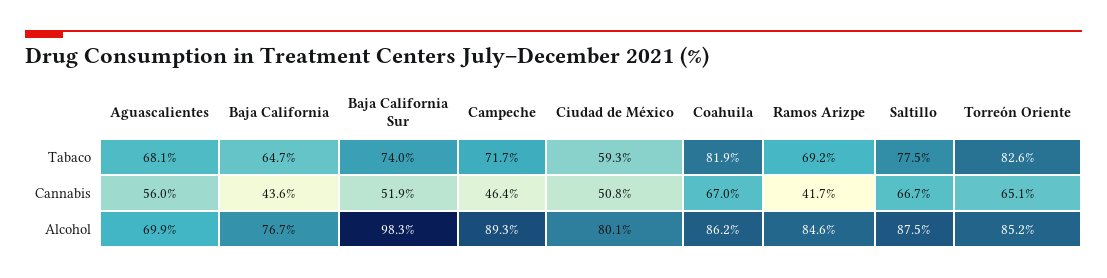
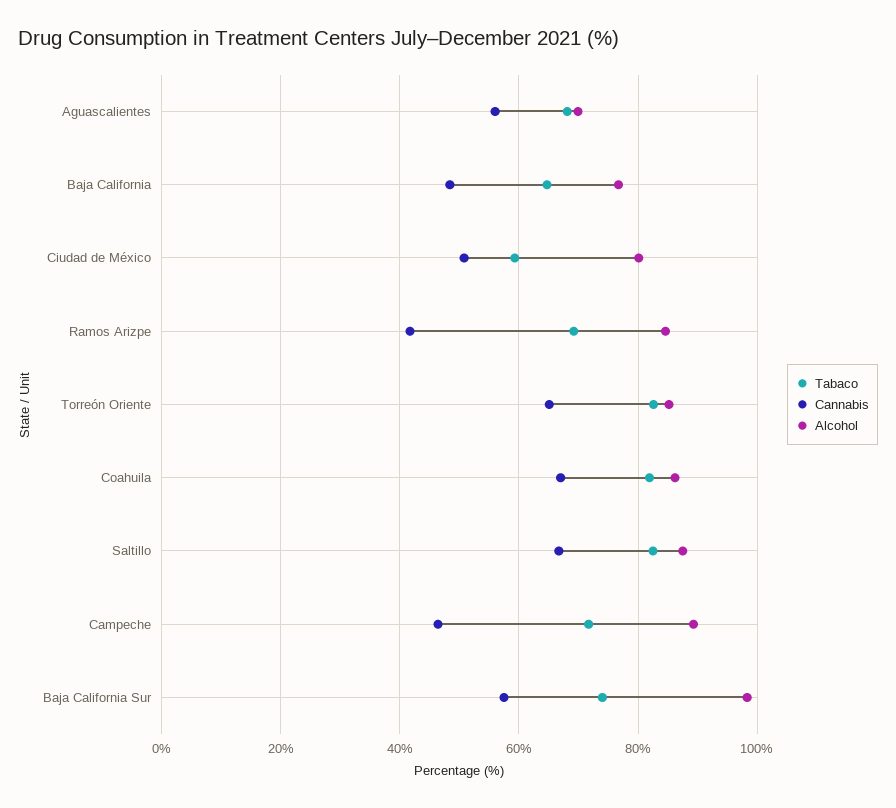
Tabaco, Saltillo: 77.5 -> 82
Cannabis, Baja California: 43.6 -> 48
Cannabis, Baja California Sur: 51.9 -> 58

